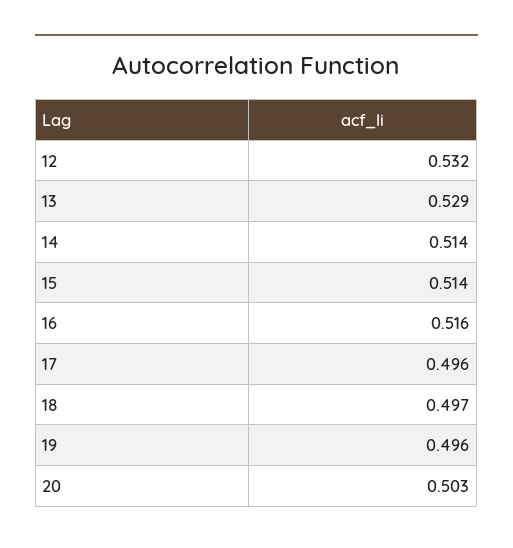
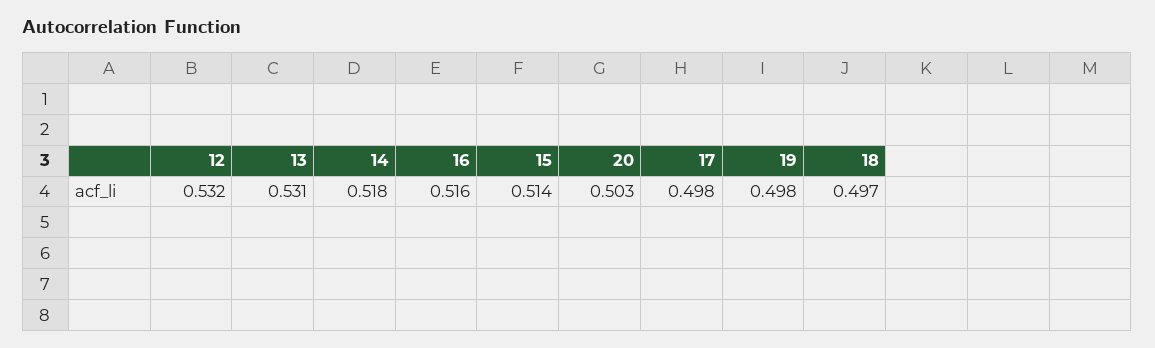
13: 0.529 -> 0.531
14: 0.514 -> 0.518
17: 0.496 -> 0.498
19: 0.496 -> 0.498

